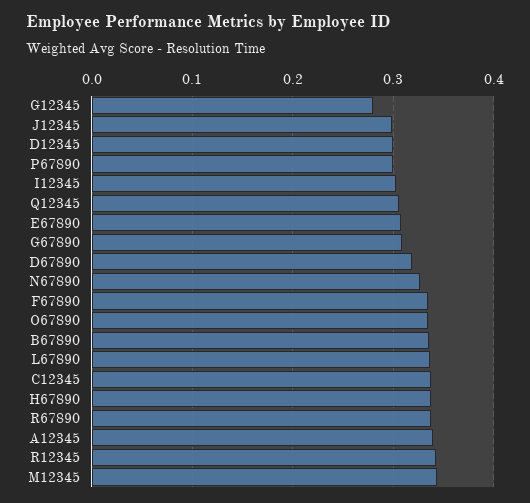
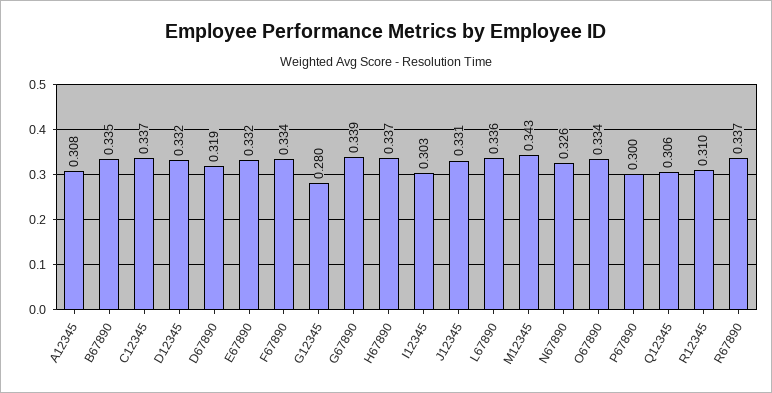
J12345: 0.3 -> 0.331
D12345: 0.3 -> 0.332
E67890: 0.31 -> 0.332
G67890: 0.31 -> 0.339
A12345: 0.34 -> 0.308
R12345: 0.34 -> 0.31

